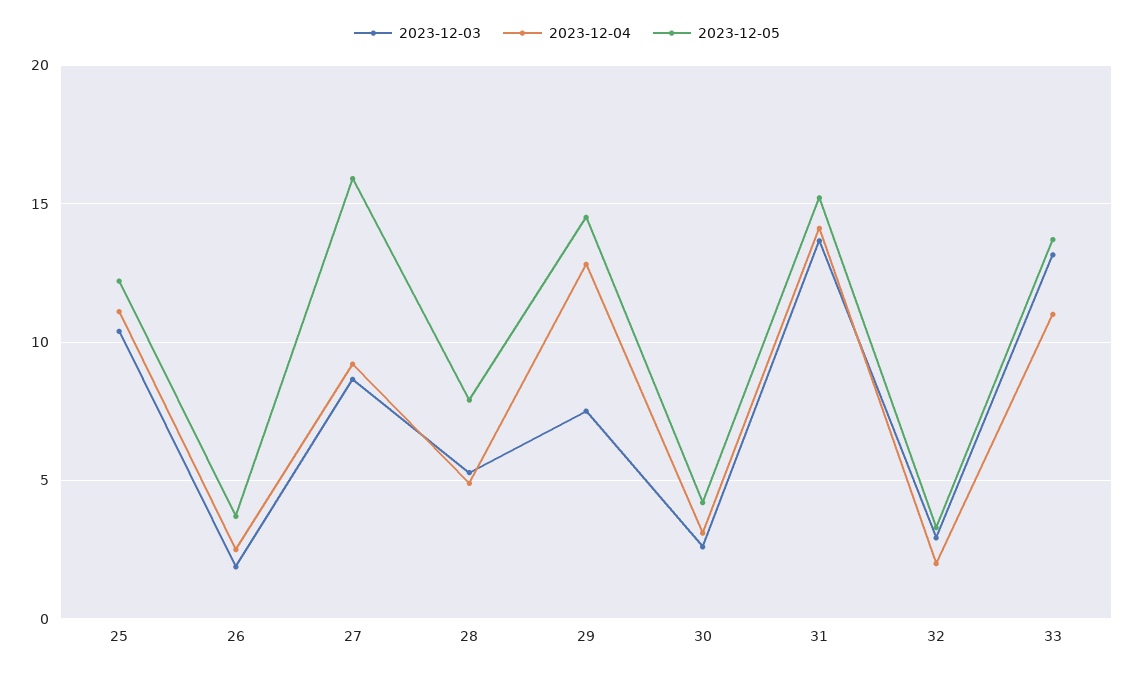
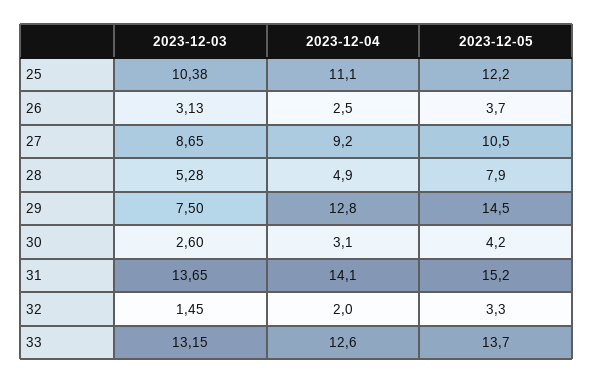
2023-12-03, 26: 2 -> 3.13
2023-12-05, 27: 16 -> 10.5
2023-12-03, 32: 3 -> 1.45
2023-12-04, 33: 11 -> 12.6

